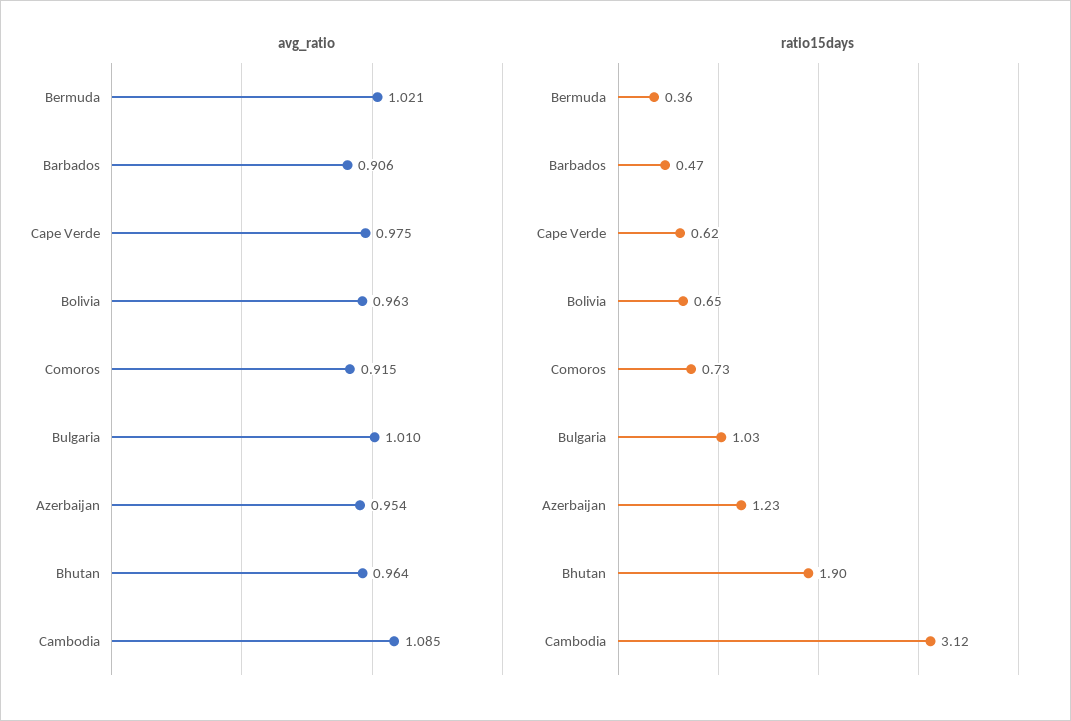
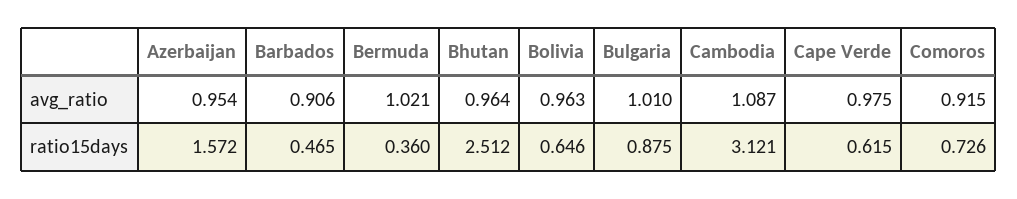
avg_ratio, Cambodia: 1.085 -> 1.087
ratio15days, Bulgaria: 1.03 -> 0.875
ratio15days, Azerbaijan: 1.23 -> 1.572
ratio15days, Bhutan: 1.9 -> 2.512

